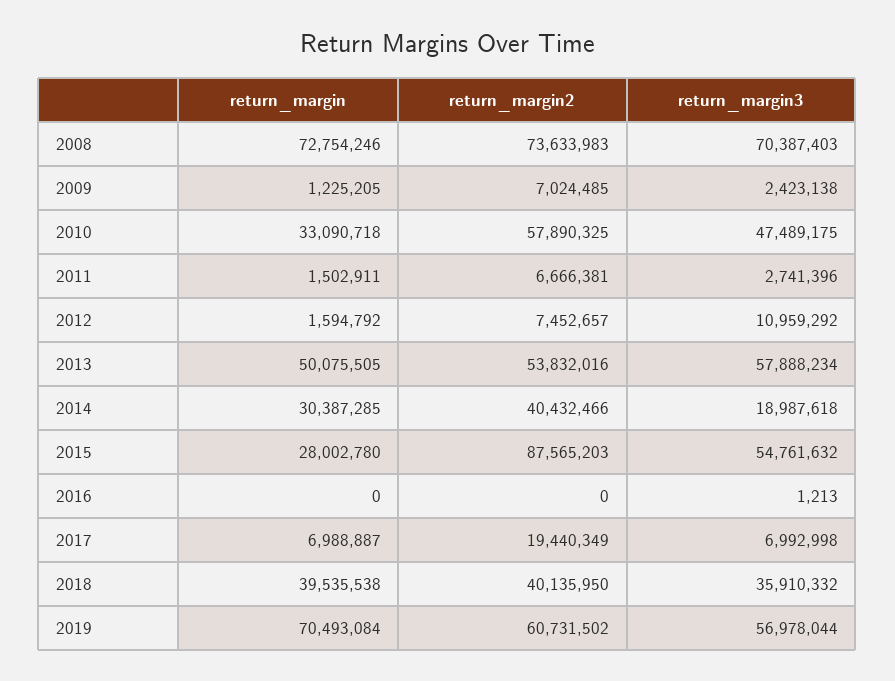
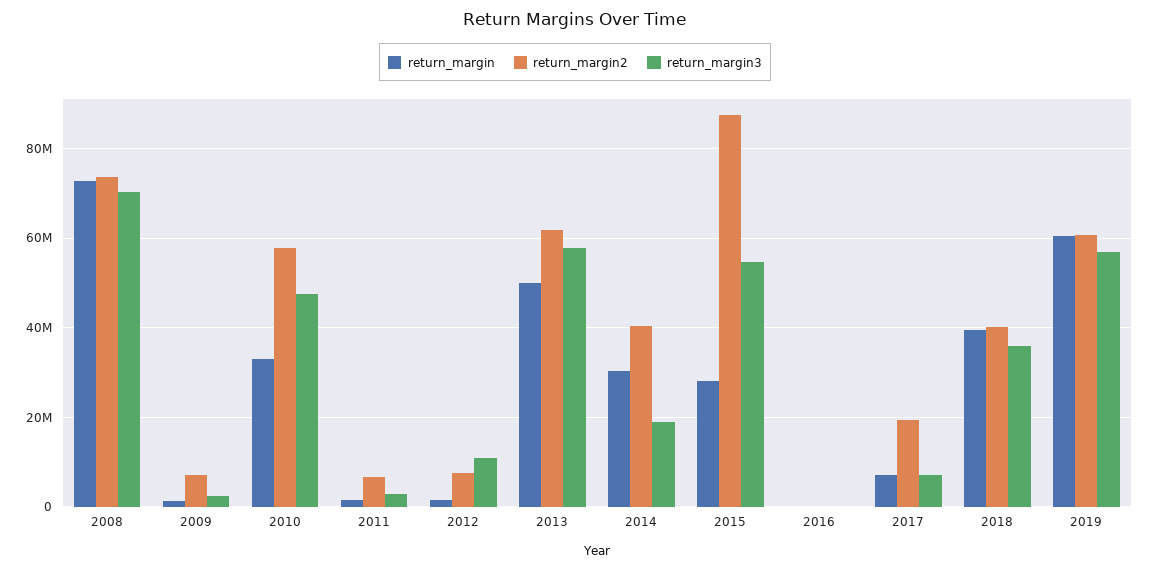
return_margin2, 2013: 53832016 -> 62000000
return_margin, 2019: 70493084 -> 60000000

